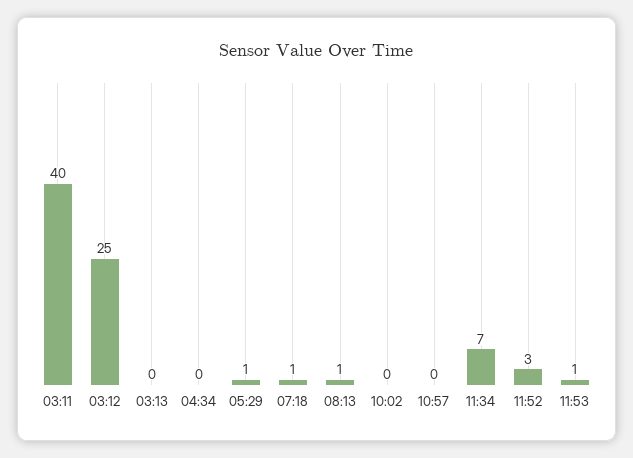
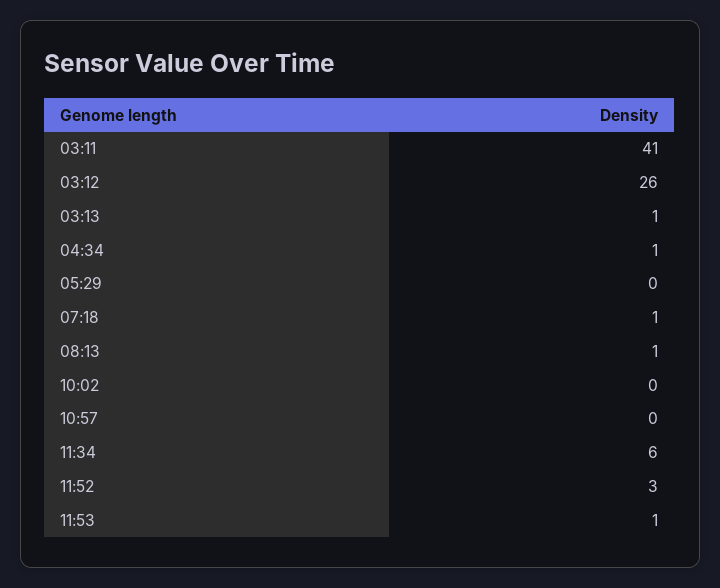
03:11: 40 -> 41
03:12: 25 -> 26
03:13: 0 -> 1
04:34: 0 -> 1
05:29: 1 -> 0
11:34: 7 -> 6

